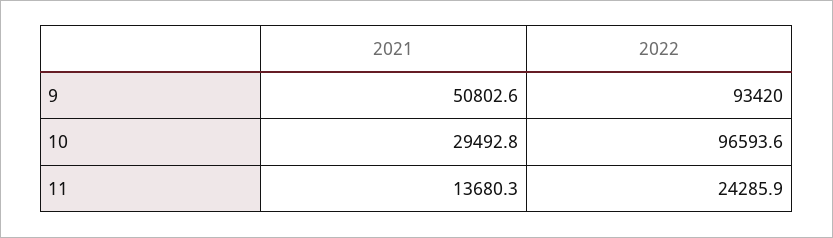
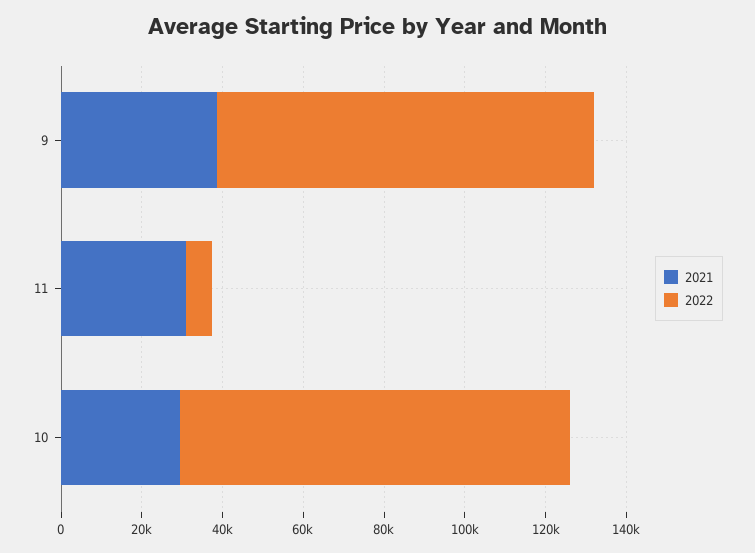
2021, 9: 50802.6 -> 40000
2021, 11: 13680.3 -> 30000
2022, 11: 24285.9 -> 5000

